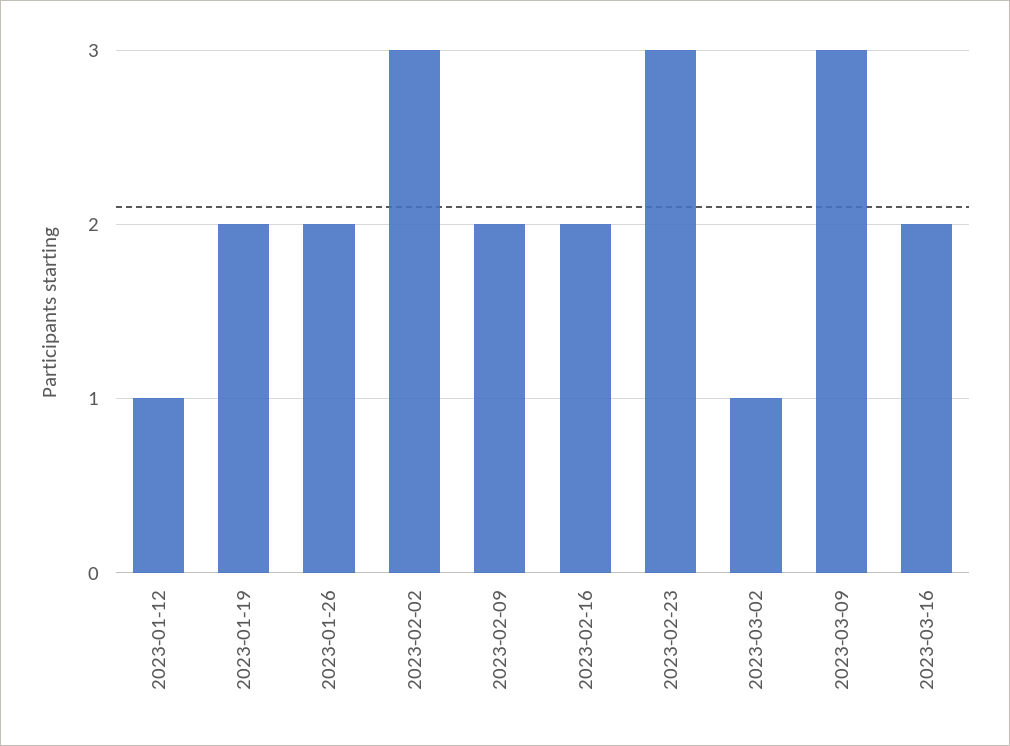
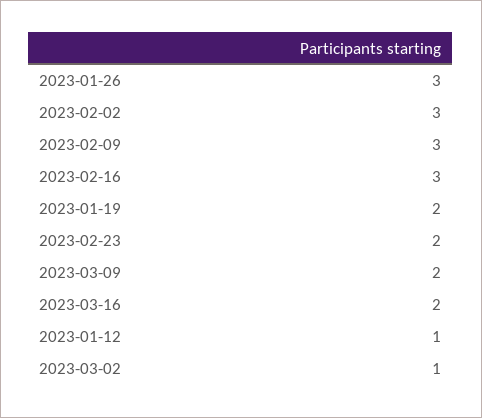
2023-01-26: 2 -> 3
2023-02-09: 2 -> 3
2023-02-16: 2 -> 3
2023-02-23: 3 -> 2
2023-03-09: 3 -> 2

